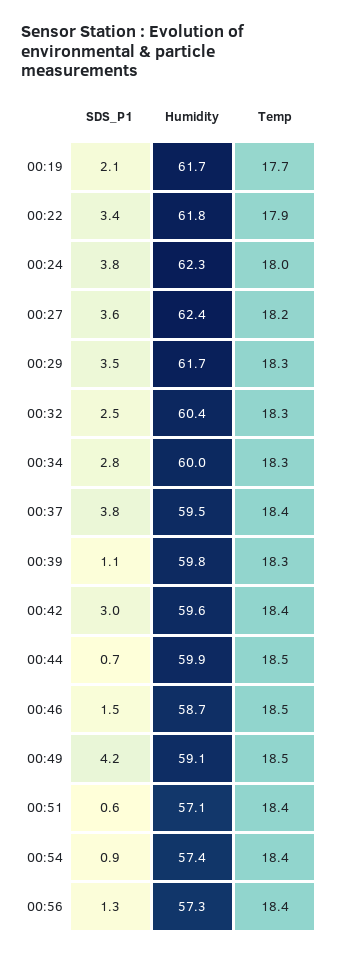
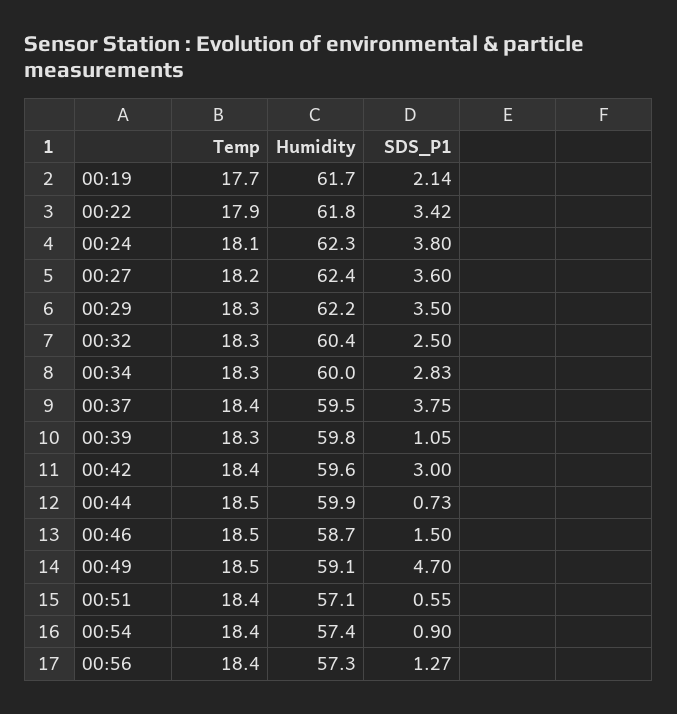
Temp, 00:24: 18 -> 18.1
Humidity, 00:29: 61.7 -> 62.2
SDS_P1, 00:49: 4.2 -> 4.7

